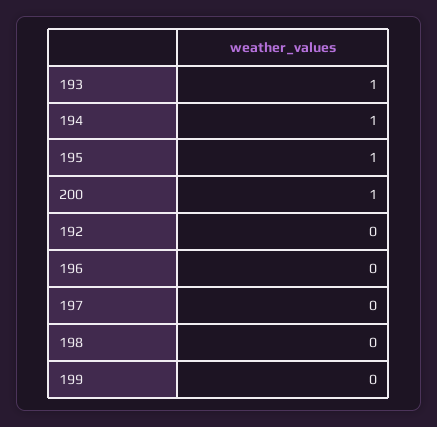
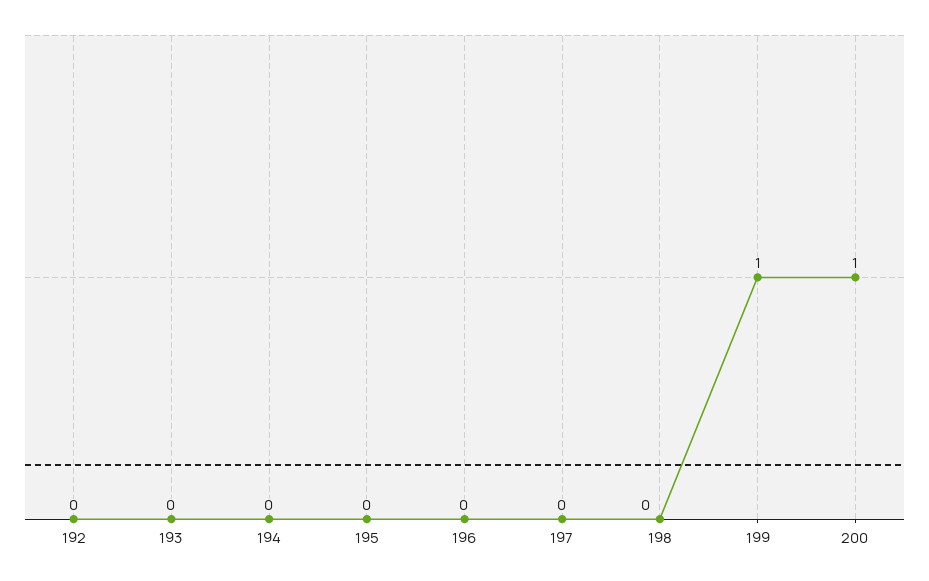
193: 1 -> 0
194: 1 -> 0
195: 1 -> 0
199: 0 -> 1

